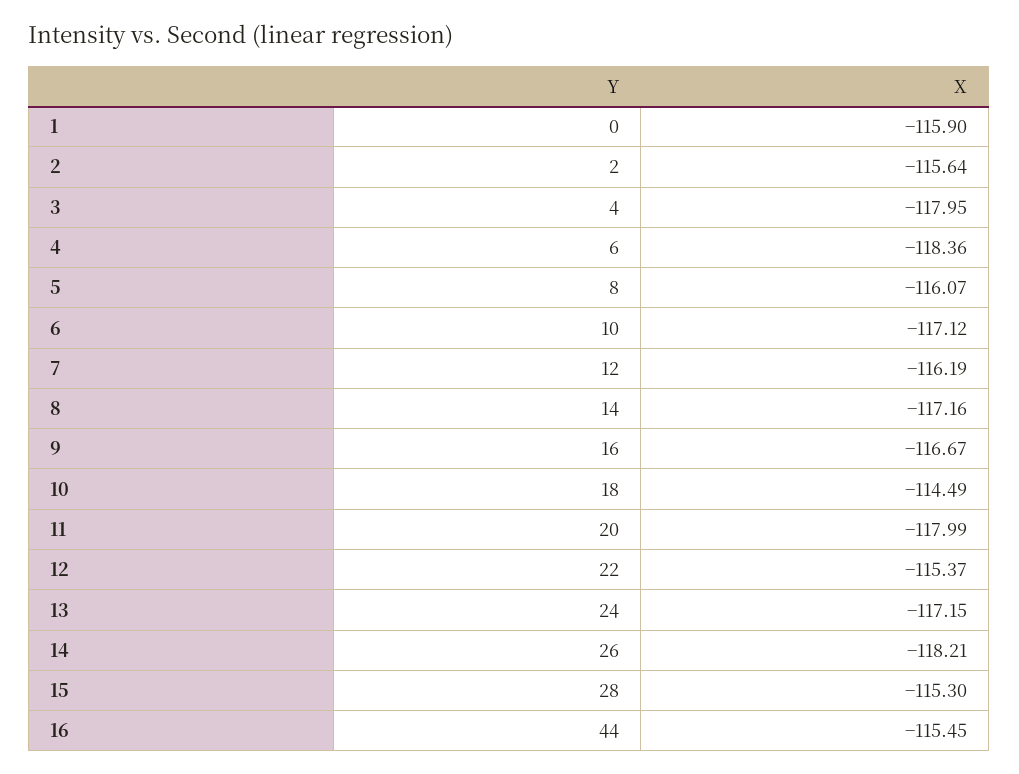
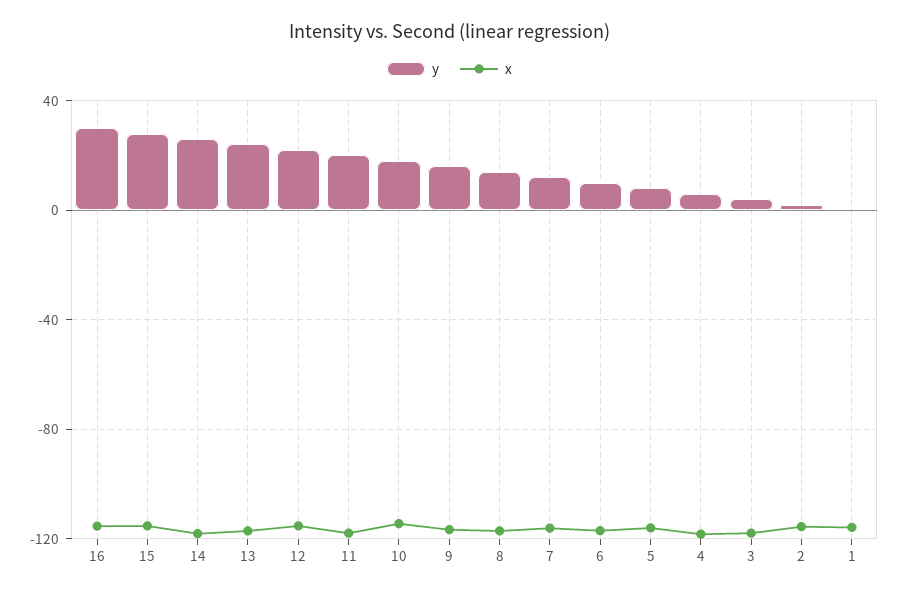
Y, 16: 44 -> 30

